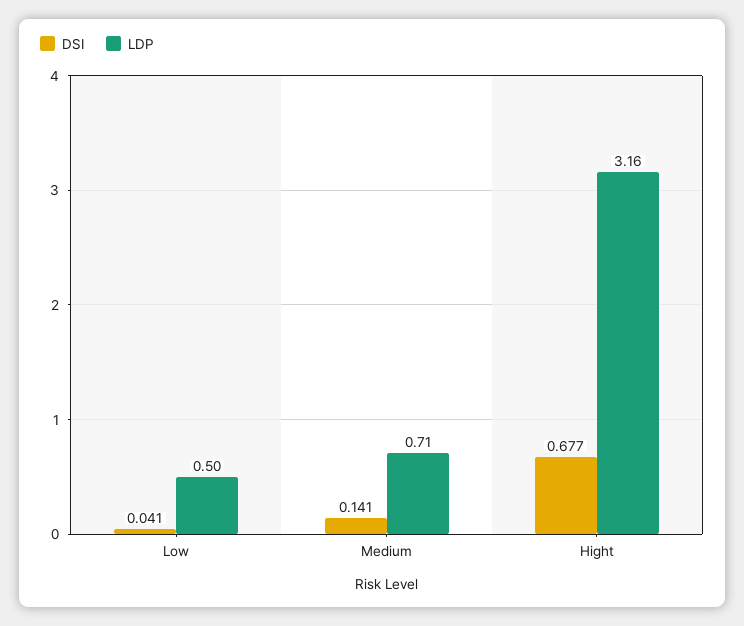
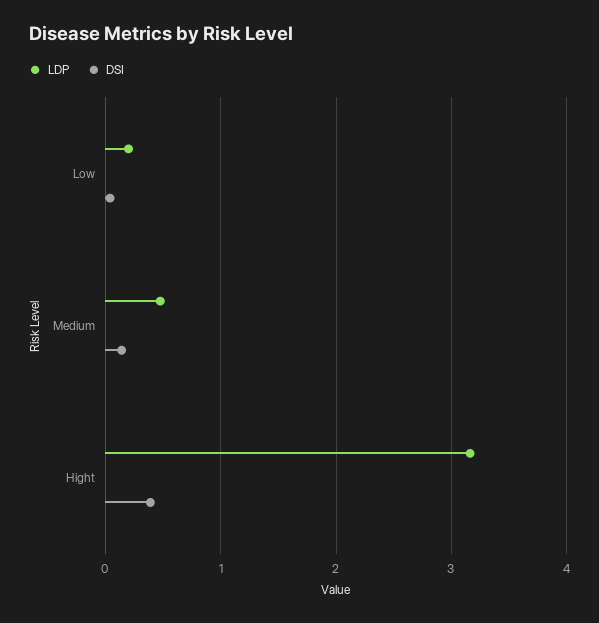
LDP, Low: 0.5 -> 0.2
LDP, Medium: 0.71 -> 0.5
DSI, Hight: 0.677 -> 0.4

